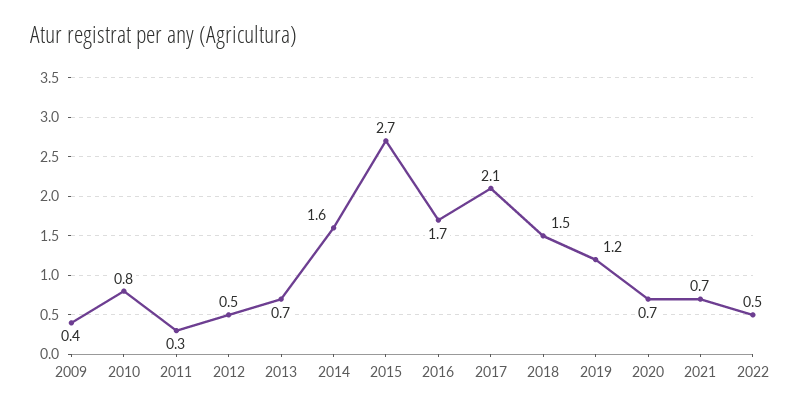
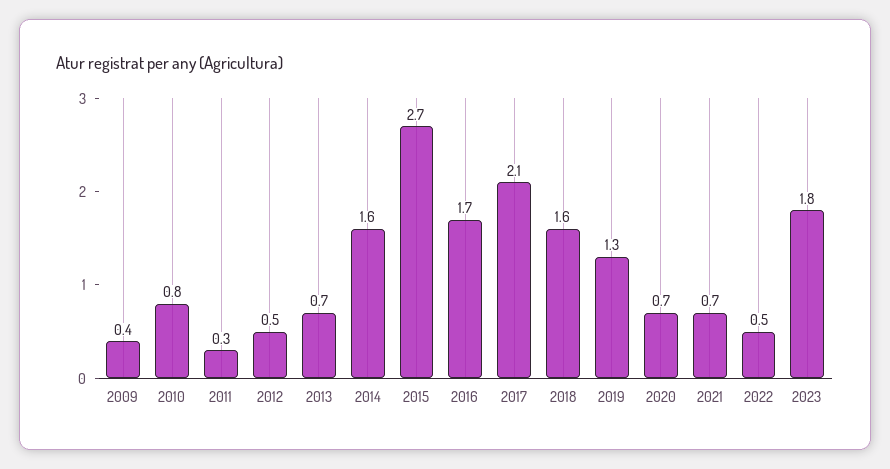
2018: 1.5 -> 1.6
2019: 1.2 -> 1.3
2023: none -> 1.8

